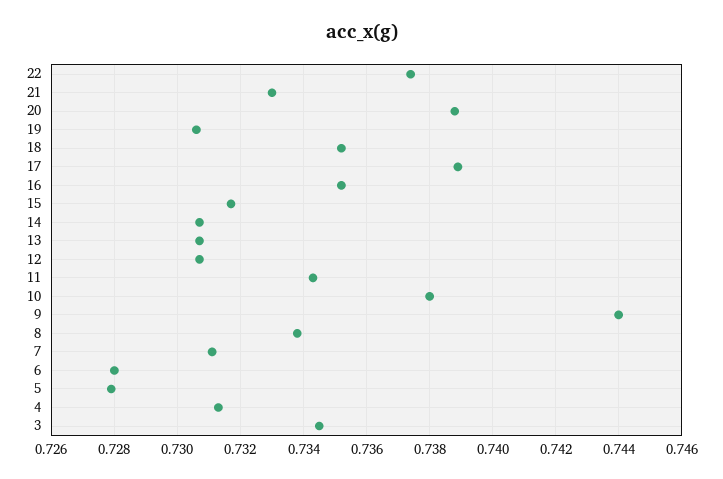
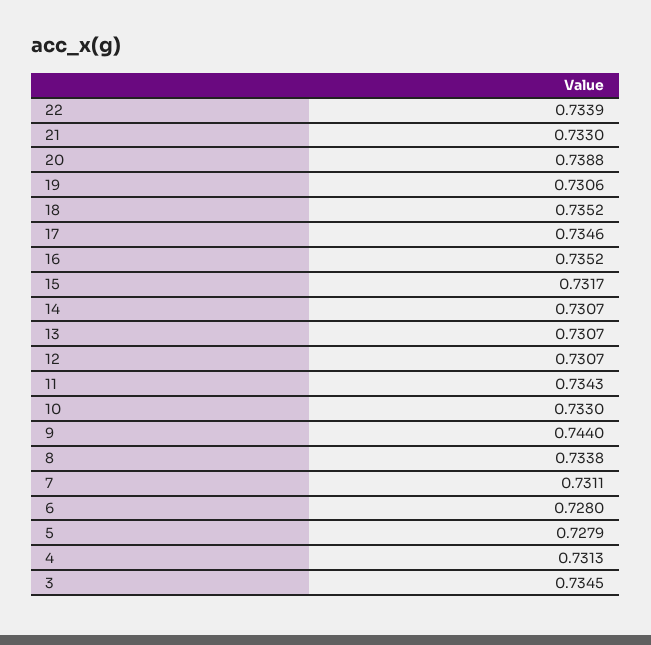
22: 0.7375 -> 0.7339
17: 0.739 -> 0.7346
10: 0.738 -> 0.733

